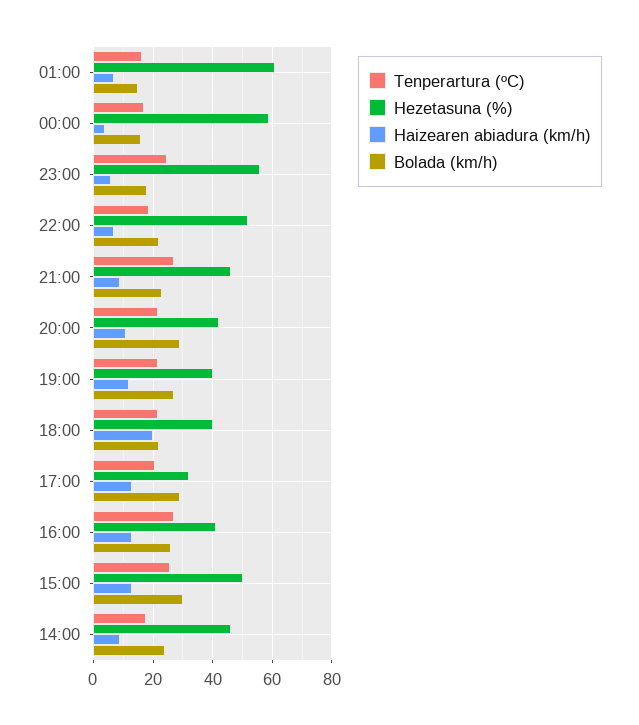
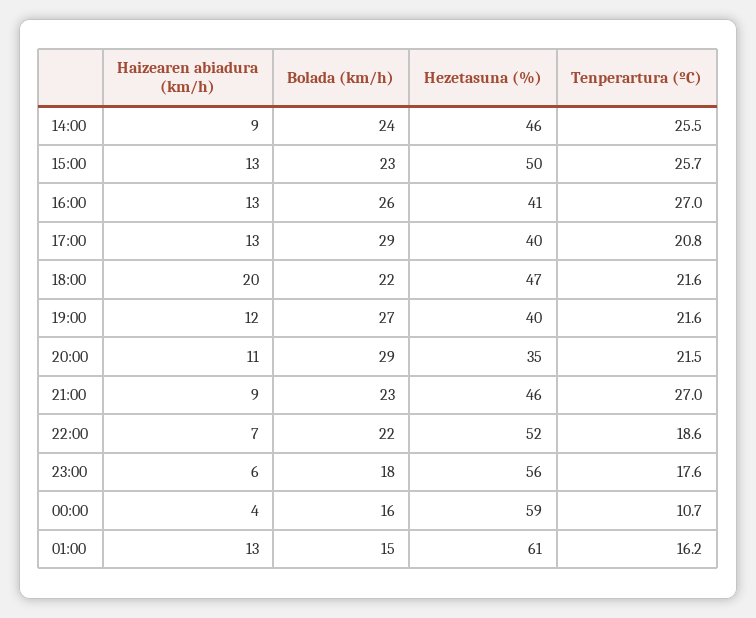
Haizearen abiadura (km/h), 01:00: 7.5 -> 13
Tenperartura (ºC), 00:00: 17.5 -> 10.7
Tenperartura (ºC), 23:00: 25 -> 17.6
Hezetasuna (%), 20:00: 42.5 -> 35
Hezetasuna (%), 18:00: 40 -> 47
Hezetasuna (%), 17:00: 32.5 -> 40
Bolada (km/h), 15:00: 30 -> 23
Tenperartura (ºC), 14:00: 17.5 -> 25.5

